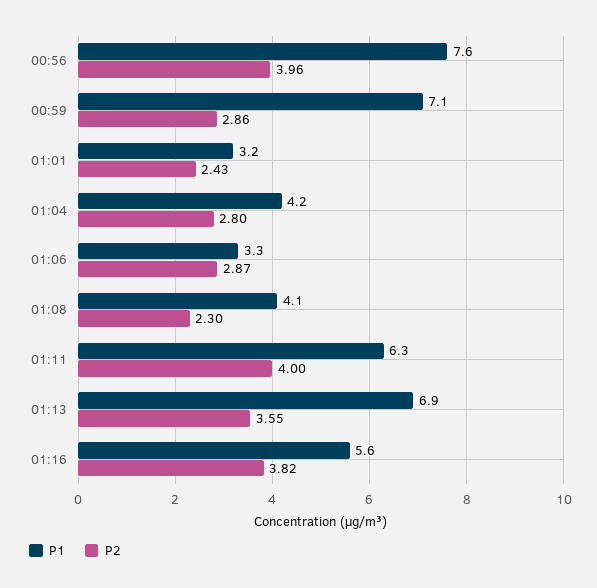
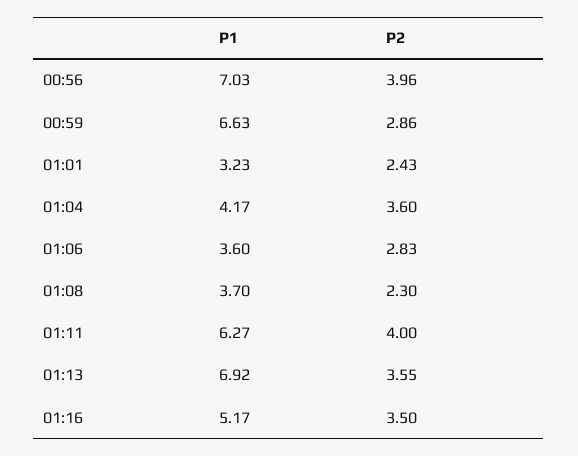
P1, 00:56: 7.6 -> 7.03
P1, 00:59: 7.1 -> 6.63
P2, 01:04: 2.8 -> 3.6
P1, 01:06: 3.3 -> 3.6
P2, 01:06: 2.87 -> 2.83
P1, 01:08: 4.1 -> 3.7
P1, 01:16: 5.6 -> 5.17
P2, 01:16: 3.82 -> 3.5

